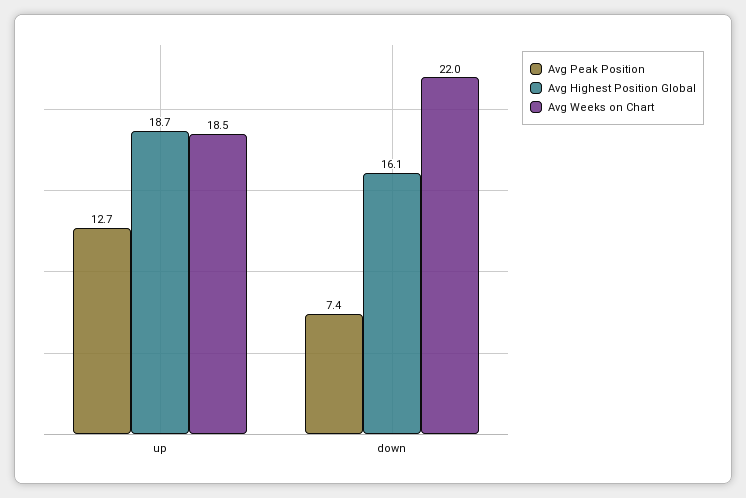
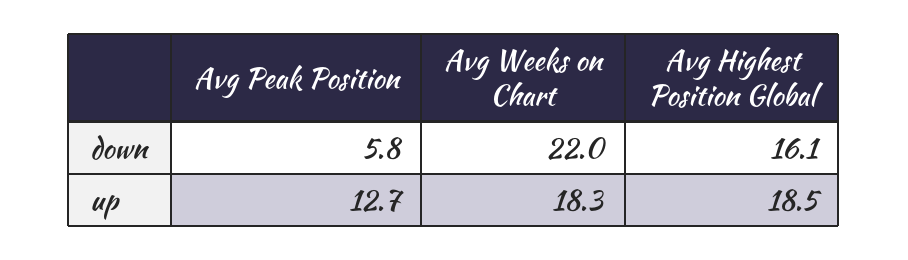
Avg Highest Position Global, up: 18.7 -> 18.5
Avg Weeks on Chart, up: 18.5 -> 18.3
Avg Peak Position, down: 7.4 -> 5.8

